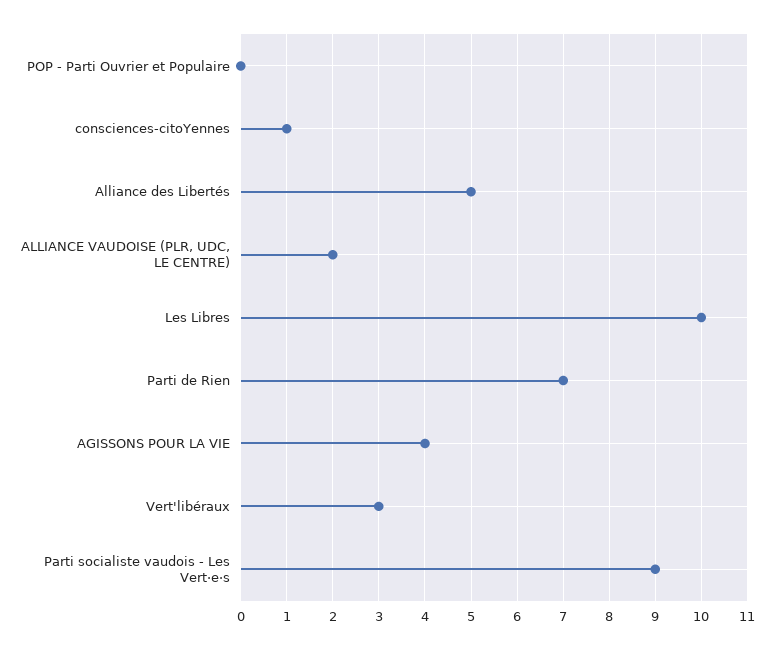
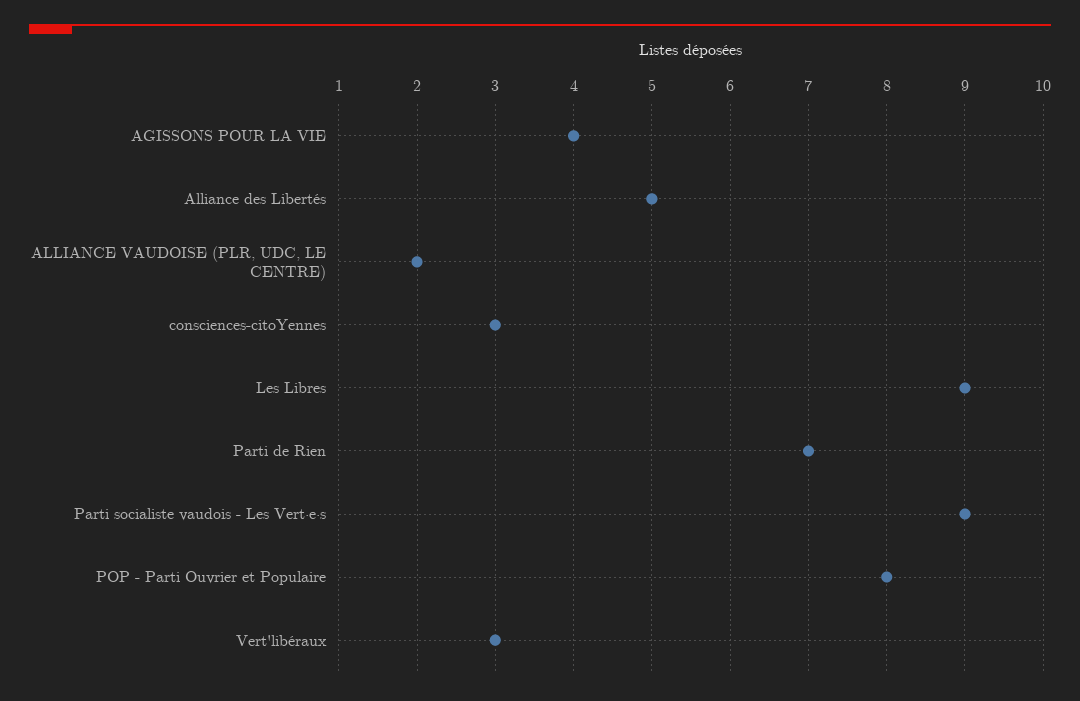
POP - Parti Ouvrier et Populaire: 0 -> 8
consciences-citoYennes: 1 -> 3
Les Libres: 10 -> 9

